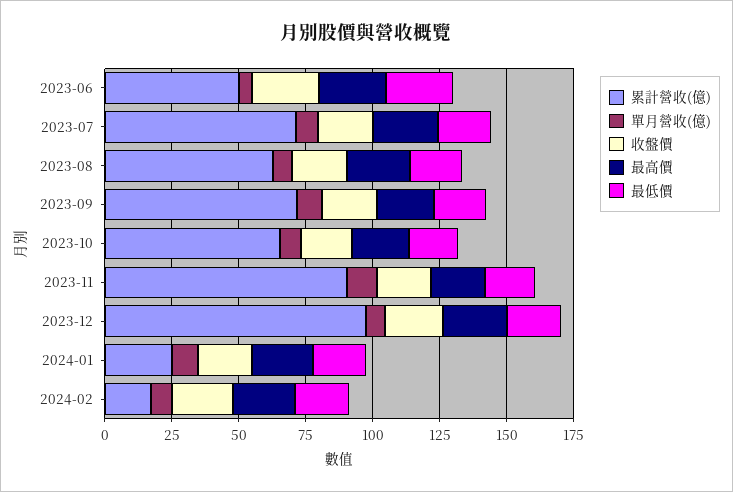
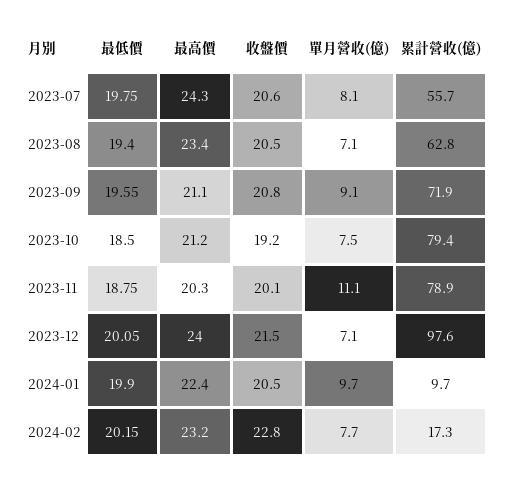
累計營收(億), 2023-06: 50 -> none
單月營收(億), 2023-06: 5 -> none
收盤價, 2023-06: 25 -> none
最高價, 2023-06: 25 -> none
最低價, 2023-06: 25 -> none
累計營收(億), 2023-07: 70 -> 55.7
累計營收(億), 2023-10: 65 -> 79.4
累計營收(億), 2023-11: 90 -> 78.9
累計營收(億), 2024-01: 25 -> 9.7

